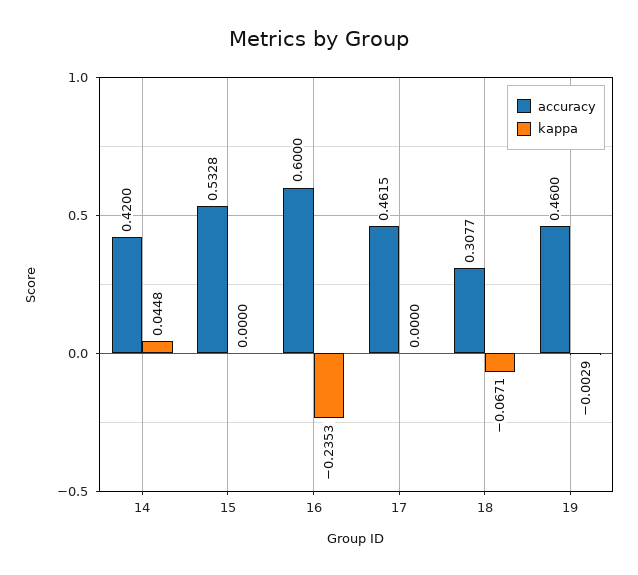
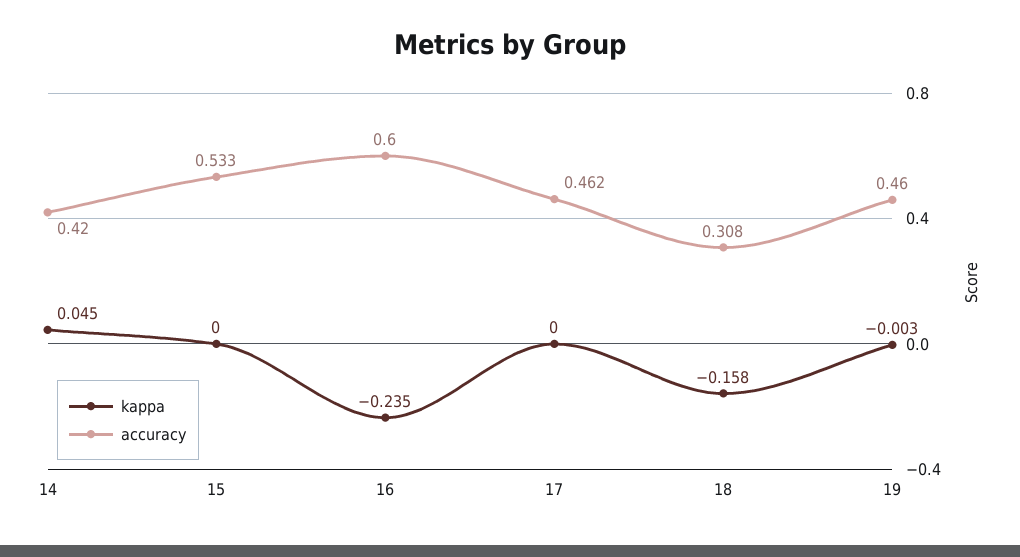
kappa, 18: -0.0671 -> -0.158

